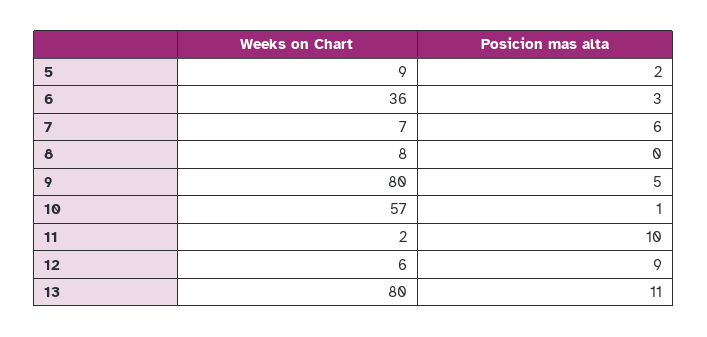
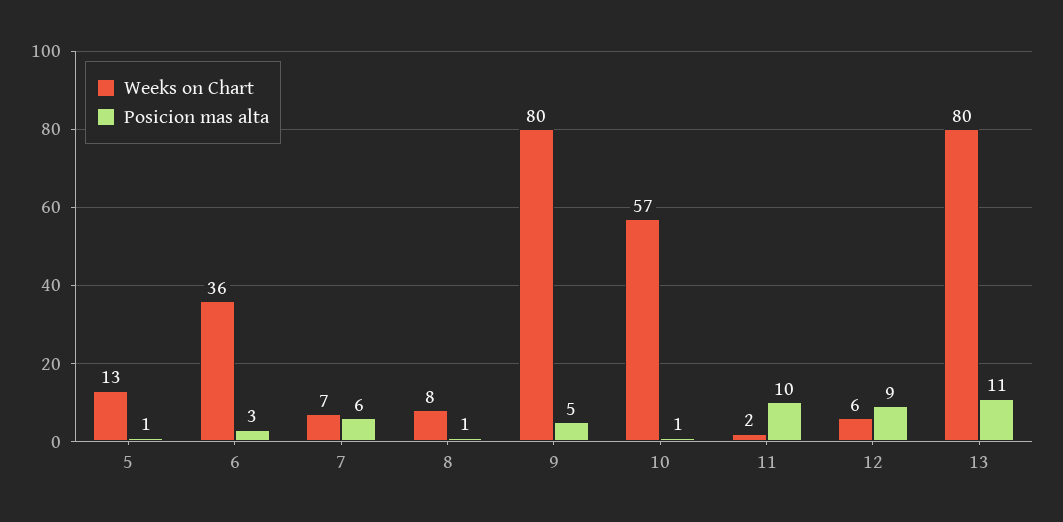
Weeks on Chart, 5: 9 -> 13
Posicion mas alta, 5: 2 -> 1
Posicion mas alta, 8: 0 -> 1

